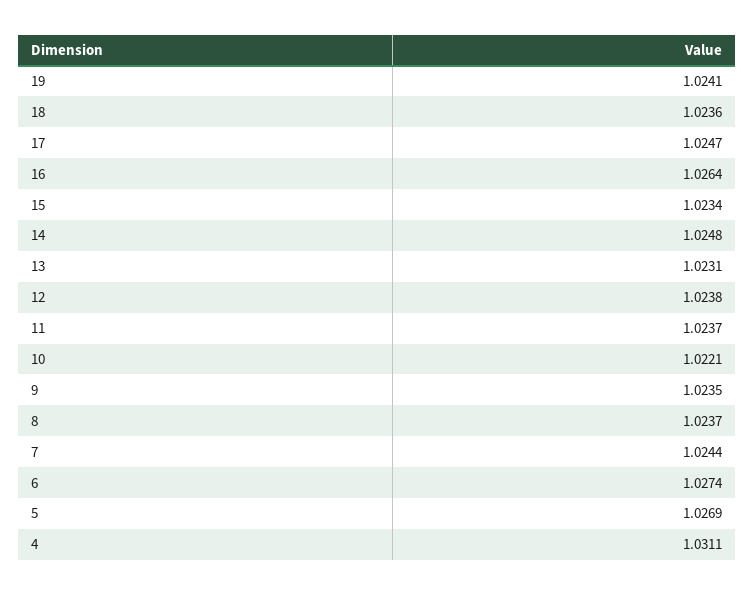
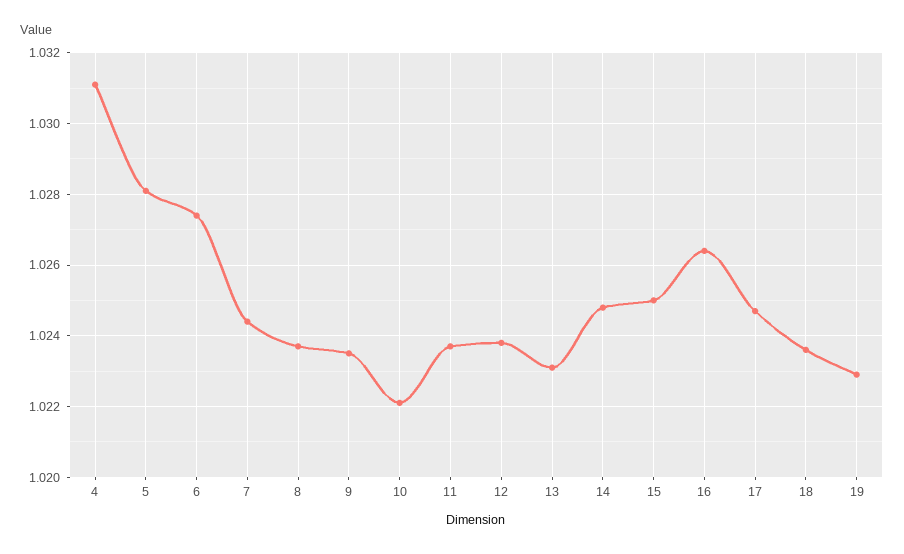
19: 1.0241 -> 1.023
15: 1.0234 -> 1.025
5: 1.0269 -> 1.028

